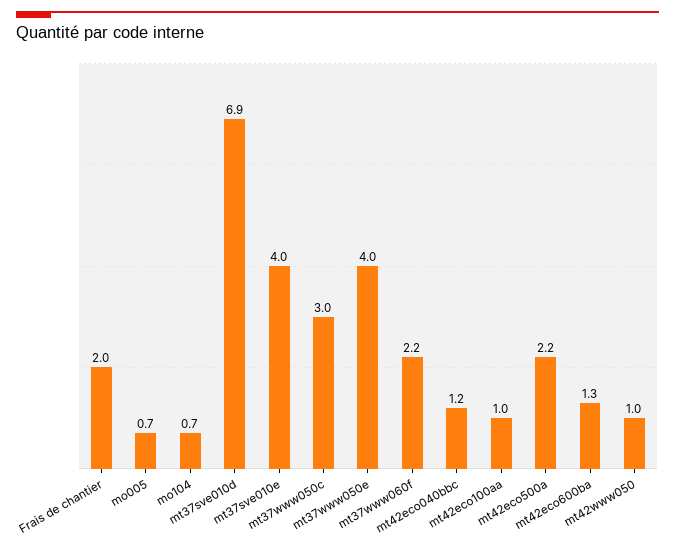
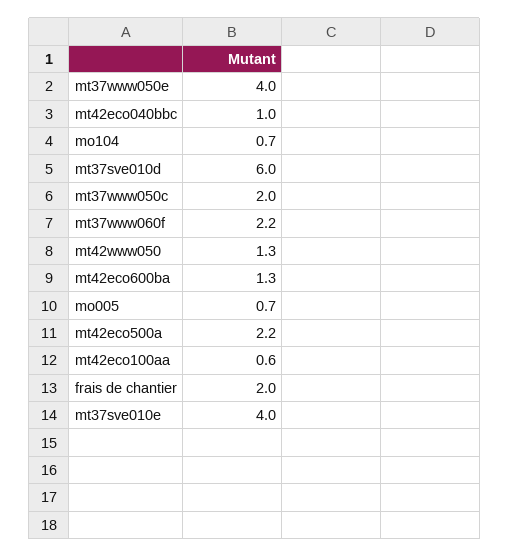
mt37sve010d: 6.9 -> 6
mt37www050c: 3 -> 2
mt42eco040bbc: 1.2 -> 1
mt42eco100aa: 1 -> 0.6
mt42www050: 1 -> 1.3

